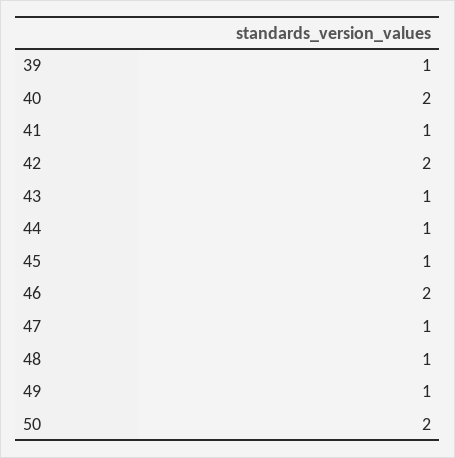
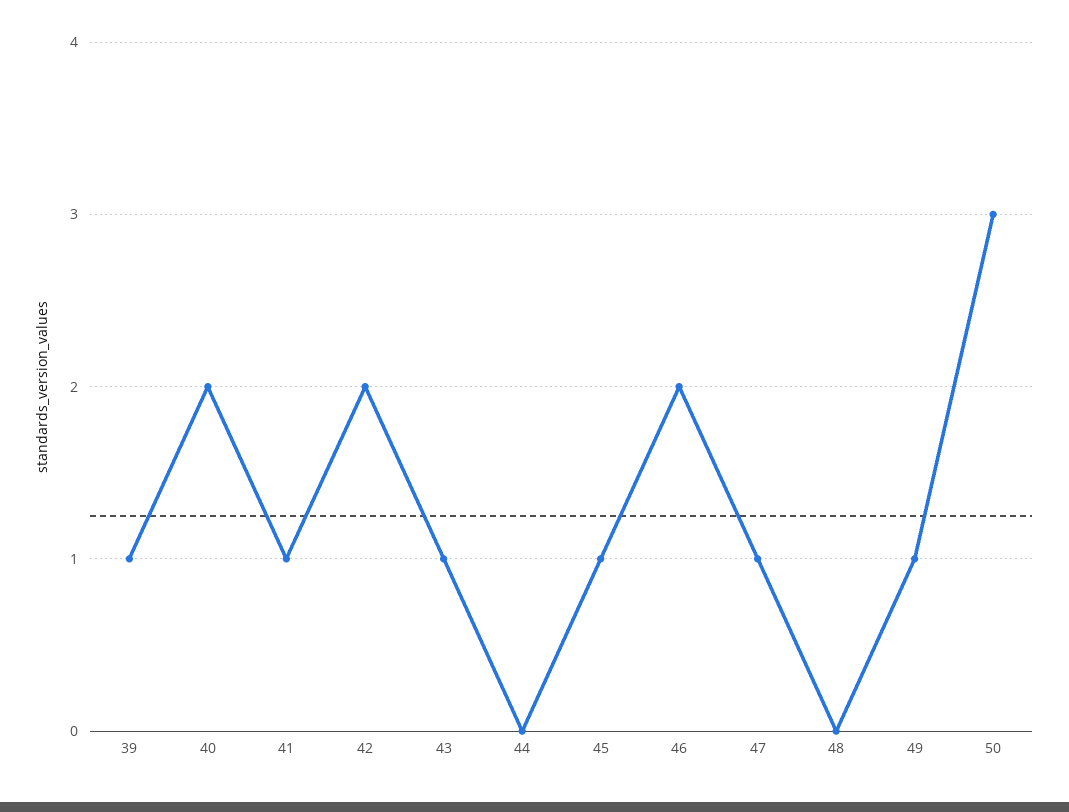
44: 1 -> 0
48: 1 -> 0
50: 2 -> 3

